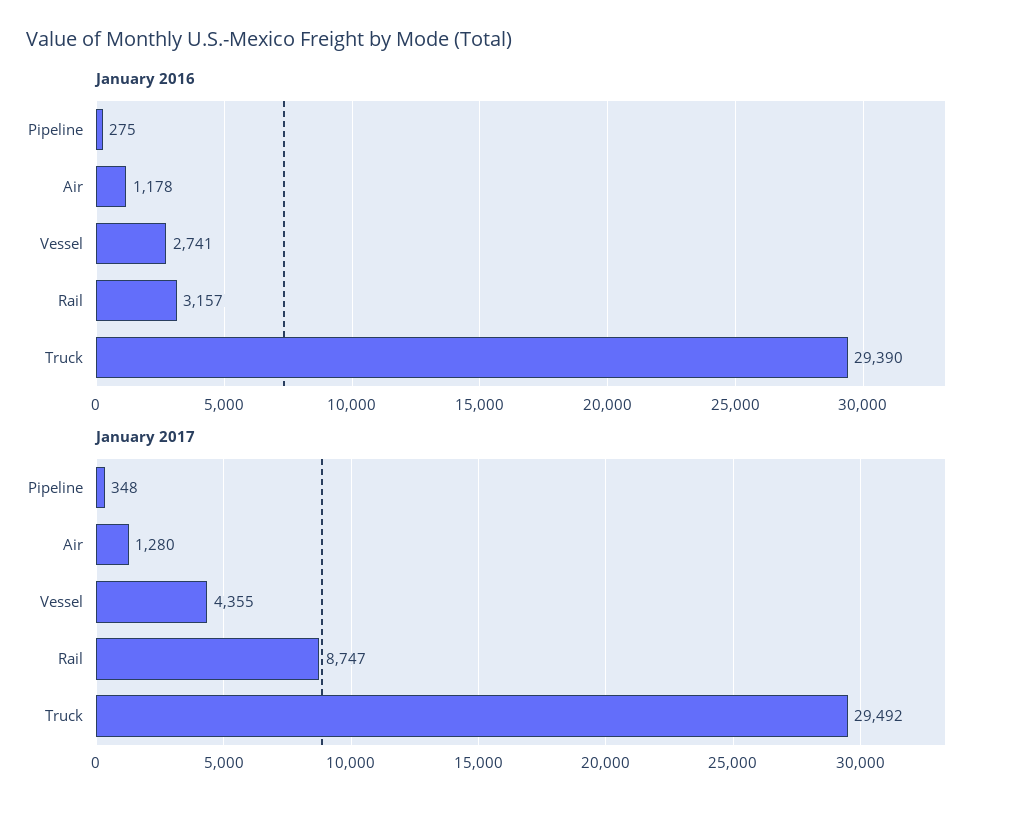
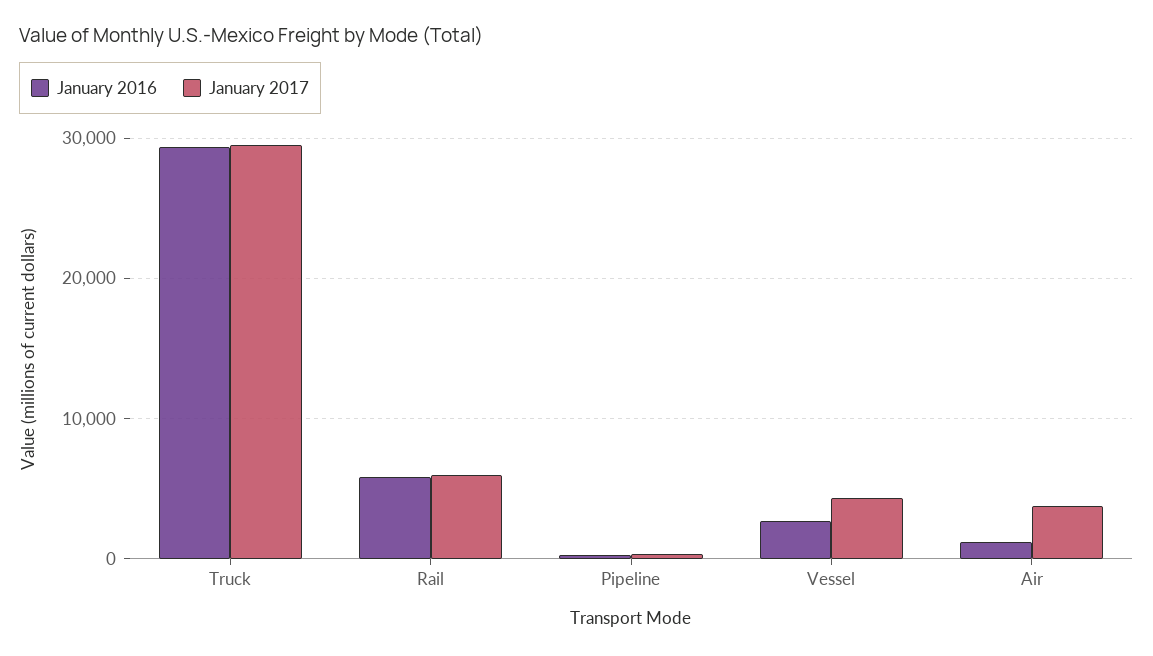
January 2016, Rail: 3157 -> 6000
January 2017, Air: 1280 -> 4000
January 2017, Rail: 8747 -> 6000

